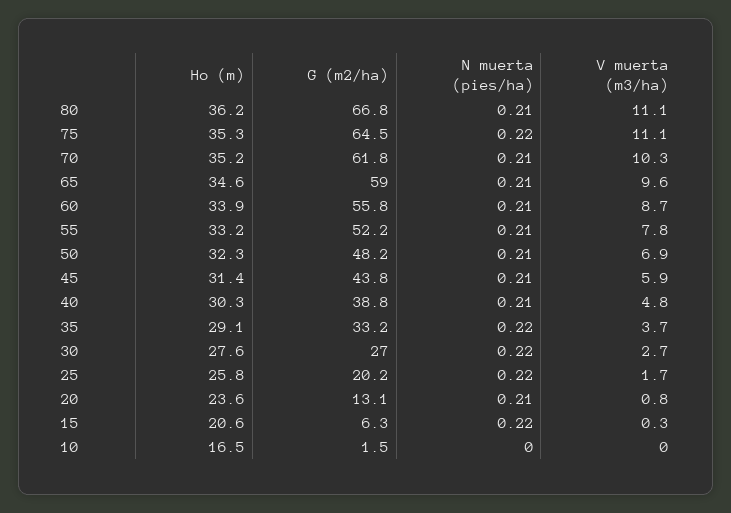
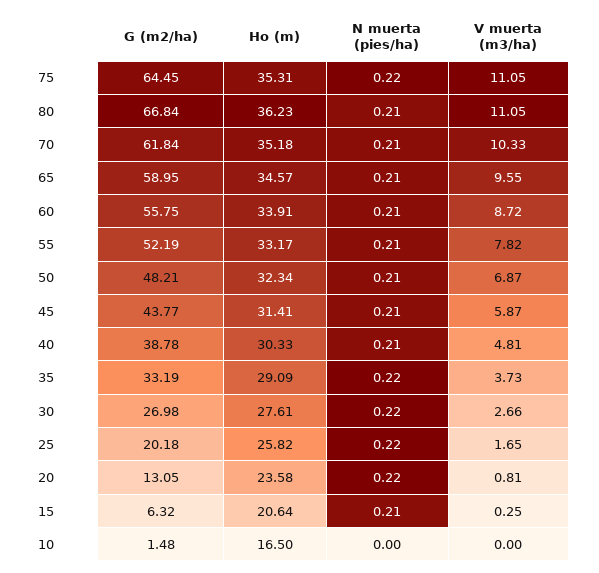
N muerta (pies/ha), 20: 0.21 -> 0.22
N muerta (pies/ha), 15: 0.22 -> 0.21

